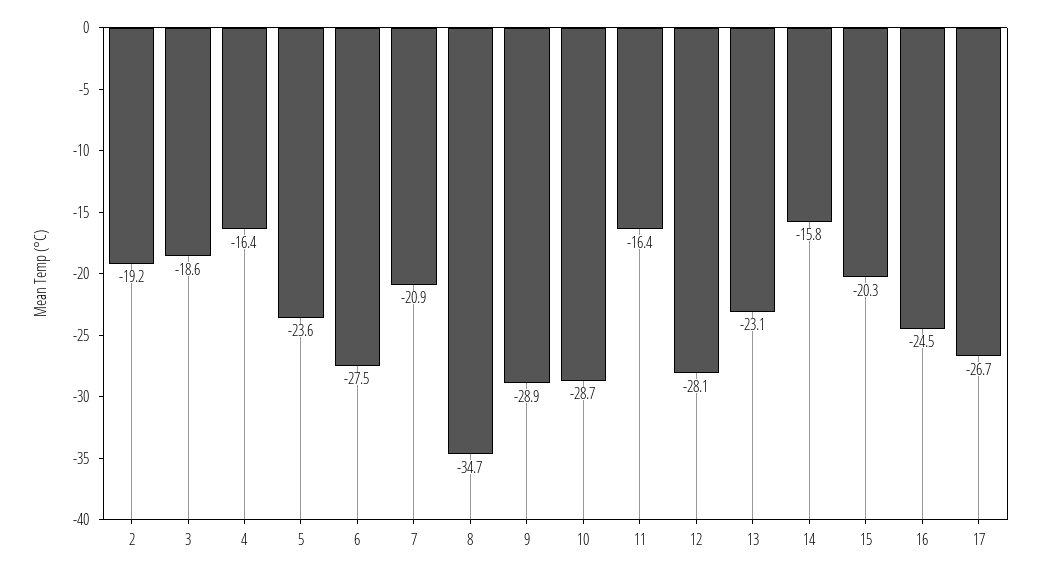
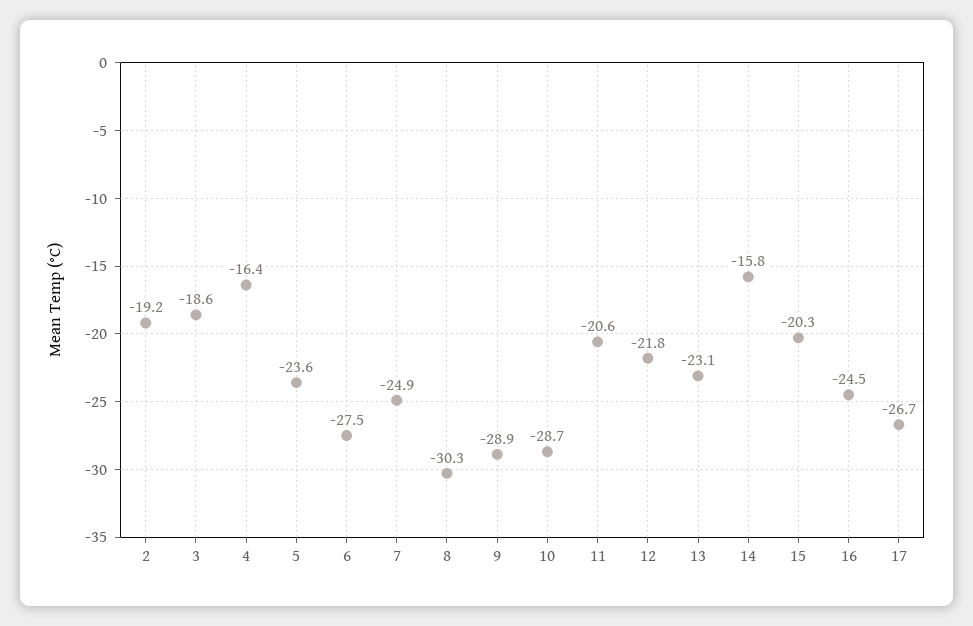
7: -20.9 -> -24.9
8: -34.7 -> -30.3
11: -16.4 -> -20.6
12: -28.1 -> -21.8

